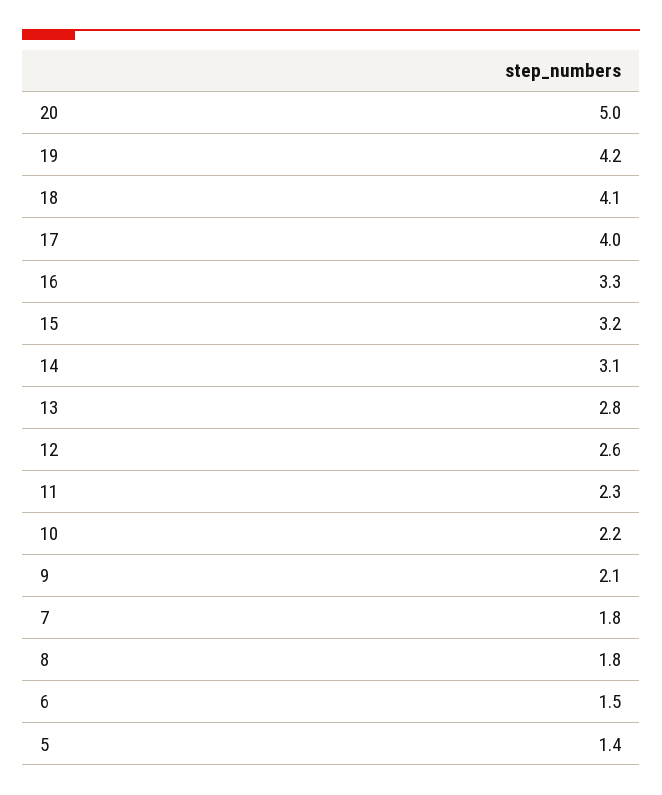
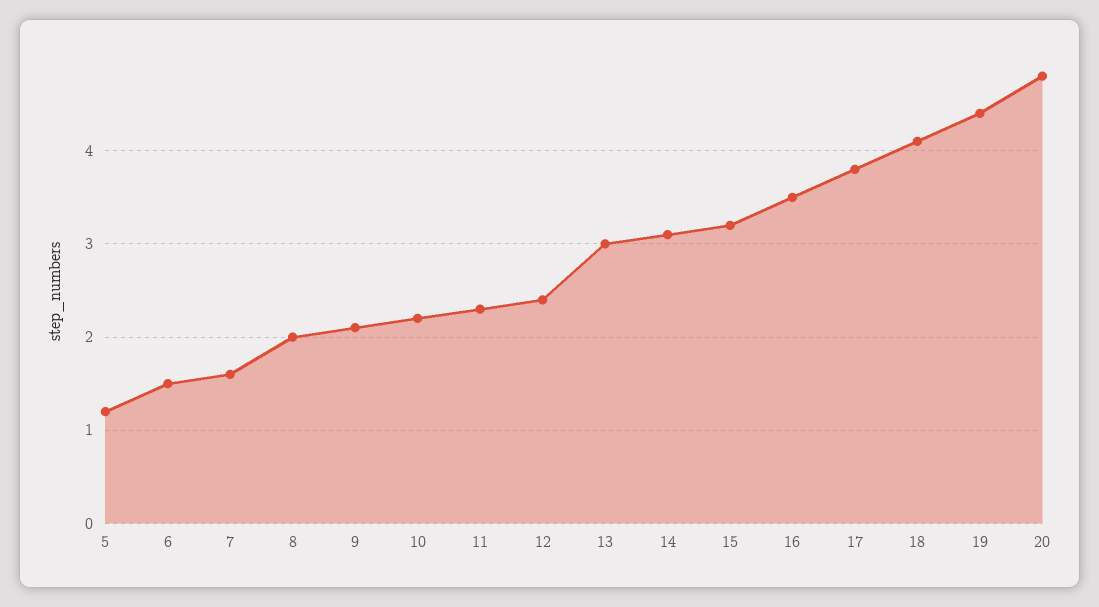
20: 5 -> 4.8
19: 4.2 -> 4.4
17: 4 -> 3.8
16: 3.3 -> 3.5
13: 2.8 -> 3
12: 2.6 -> 2.4
7: 1.8 -> 1.6
8: 1.8 -> 2
5: 1.4 -> 1.2

